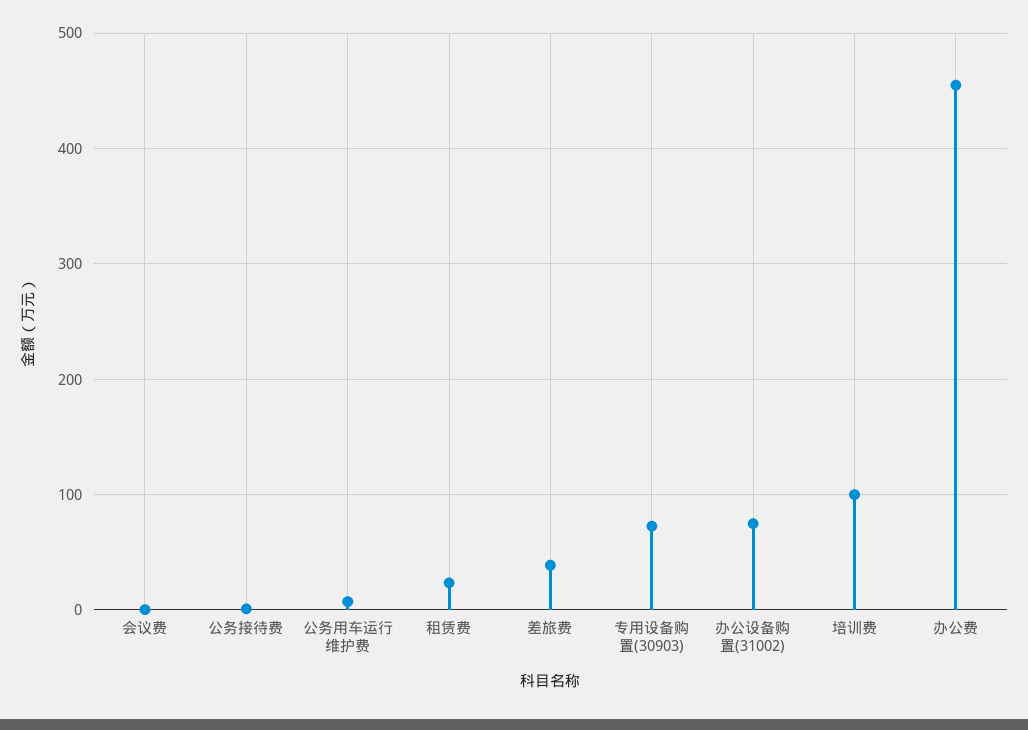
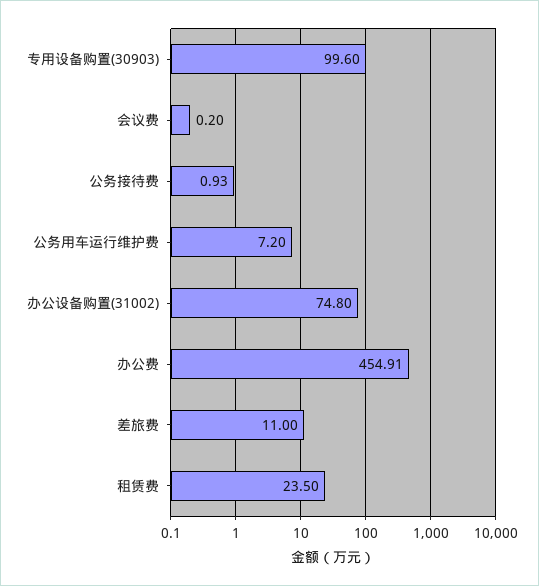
差旅费: 40 -> 11
专用设备购置(30903): 70 -> 99.6
培训费: 100 -> none

